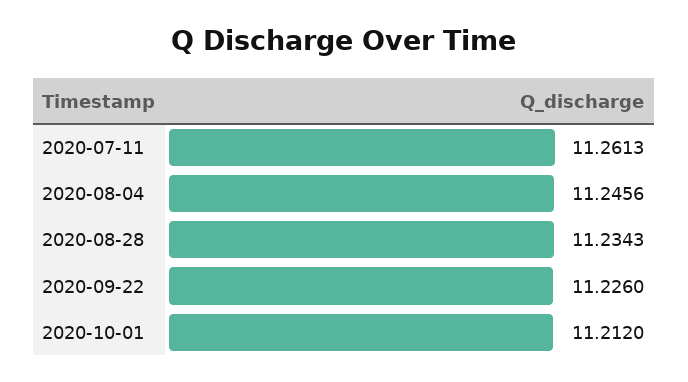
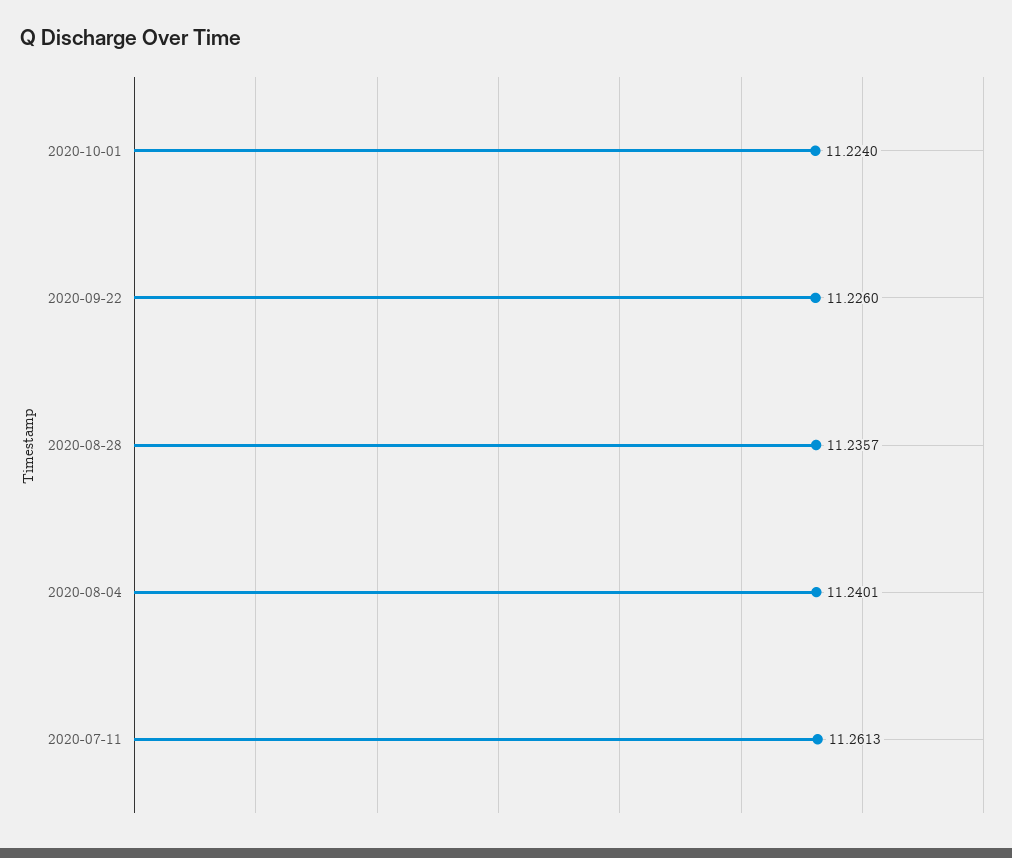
2020-08-04: 11.2456 -> 11.2401
2020-08-28: 11.2343 -> 11.2357
2020-10-01: 11.212 -> 11.224

